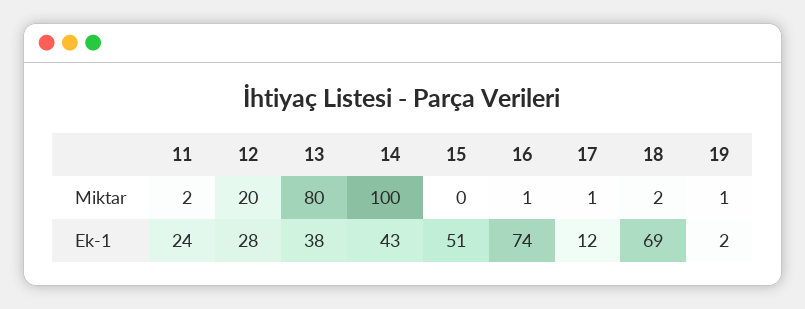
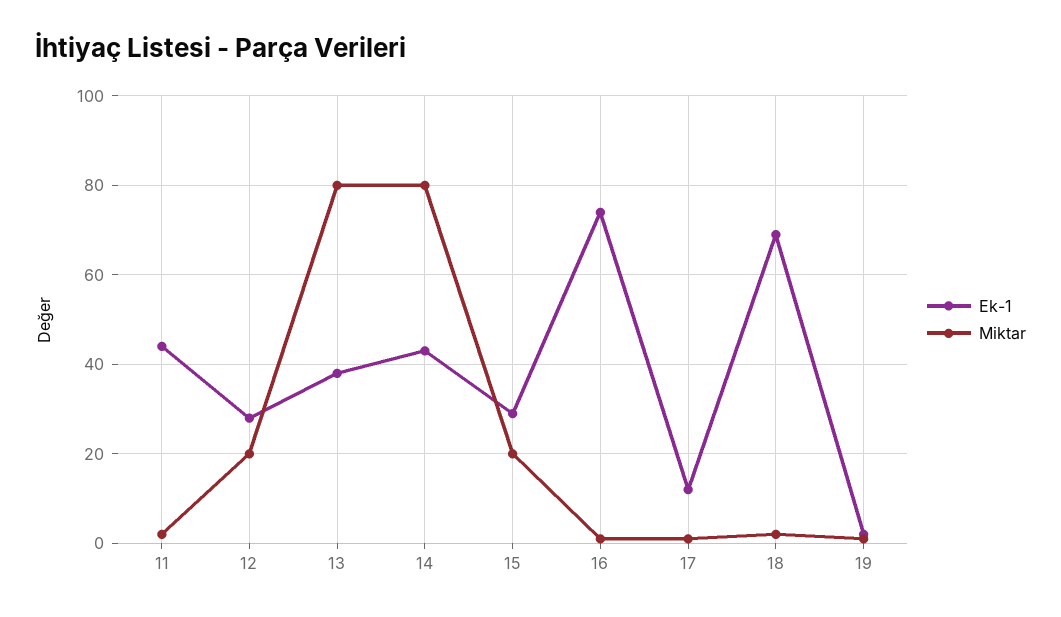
Miktar, 14: 100 -> 80
Miktar, 15: 0 -> 20
Ek-1, 11: 24 -> 45
Ek-1, 15: 51 -> 30

